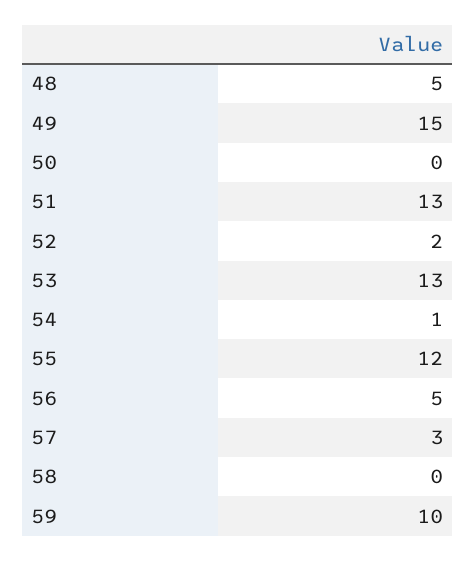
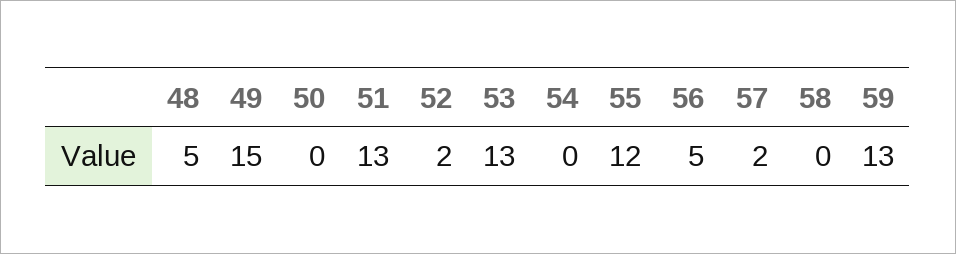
54: 1 -> 0
57: 3 -> 2
59: 10 -> 13

